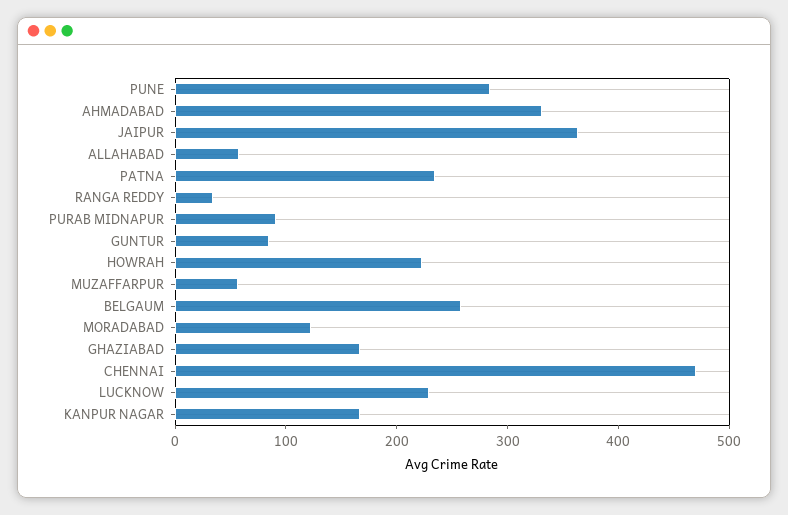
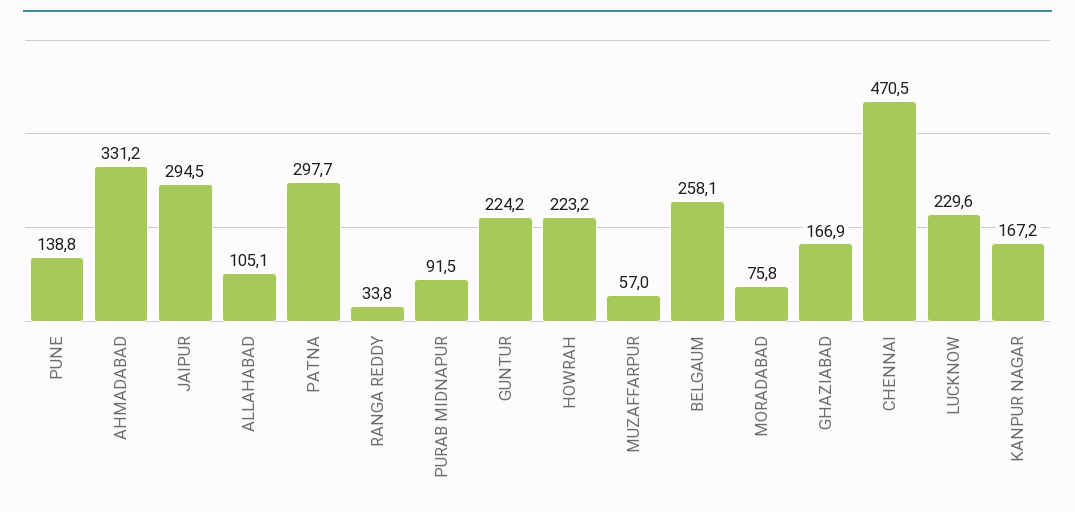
PUNE: 280 -> 138.8
JAIPUR: 360 -> 294.5
ALLAHABAD: 60 -> 105.1
PATNA: 240 -> 297.7
GUNTUR: 80 -> 224.2
MORADABAD: 120 -> 75.8

